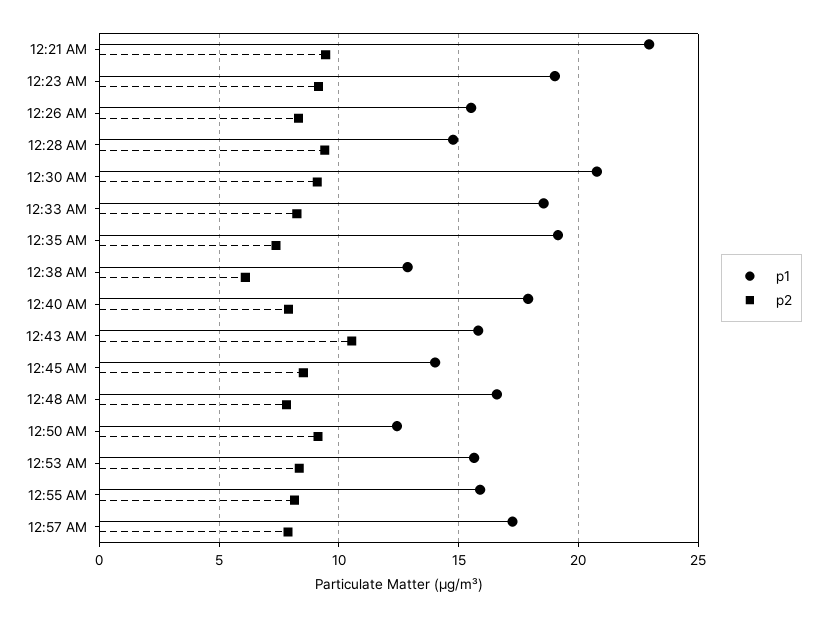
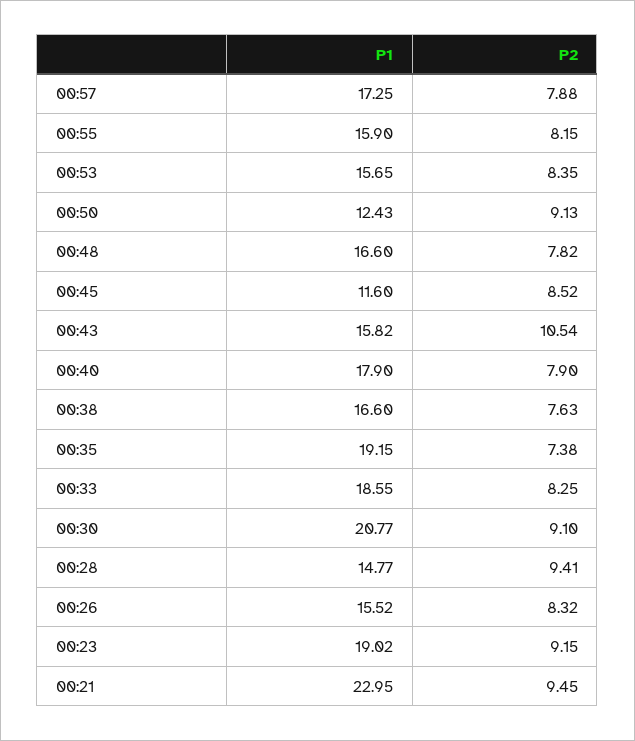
p1, 12:38 AM: 13 -> 16.6
p2, 12:38 AM: 6 -> 7.63
p1, 12:45 AM: 14 -> 11.6

